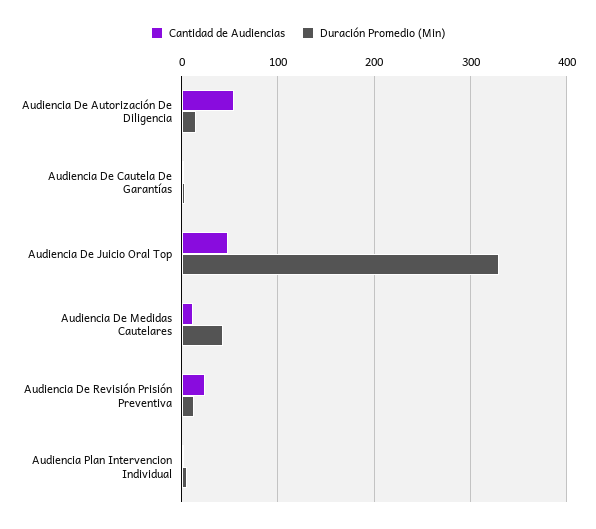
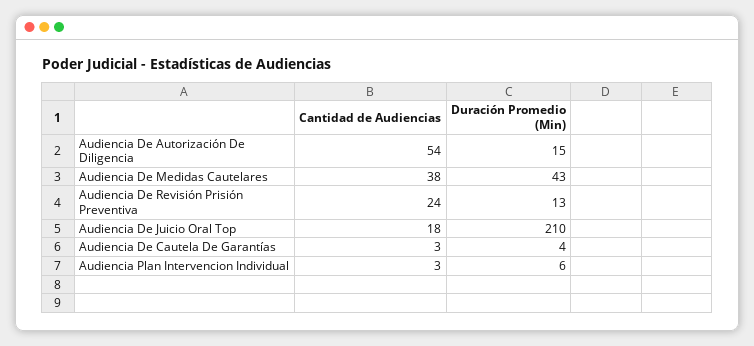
Cantidad de Audiencias, Audiencia De Juicio Oral Top: 50 -> 18
Duración Promedio (Min), Audiencia De Juicio Oral Top: 330 -> 210
Cantidad de Audiencias, Audiencia De Medidas Cautelares: 10 -> 38

